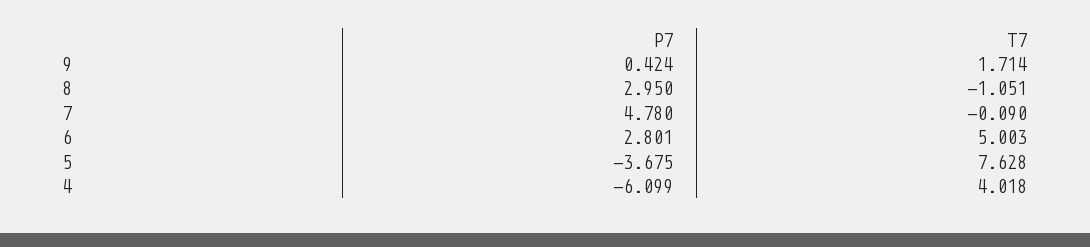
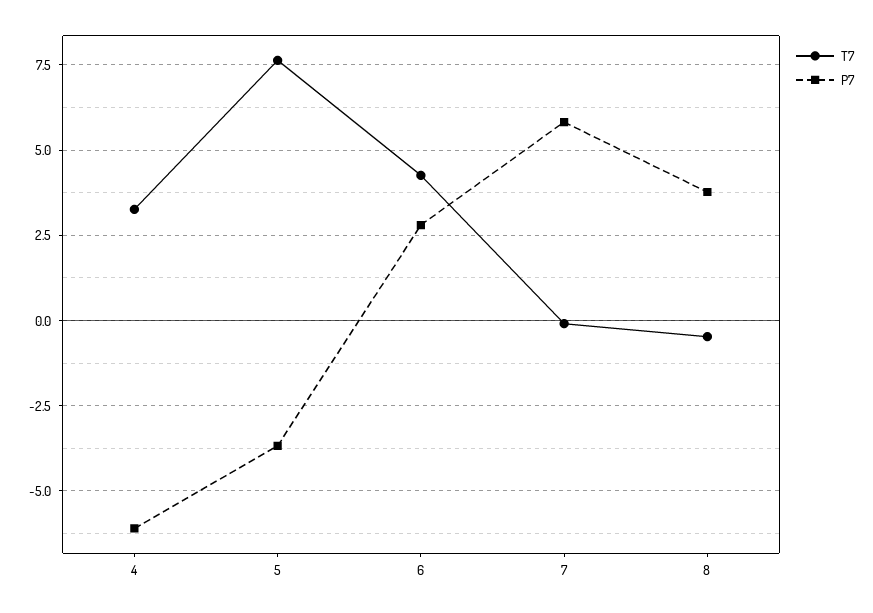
P7, 9: 0.424 -> none
T7, 9: 1.714 -> none
P7, 8: 2.95 -> 3.75
T7, 8: -1.051 -> -0.5
P7, 7: 4.78 -> 5.75
T7, 6: 5.003 -> 4.25
T7, 4: 4.018 -> 3.25

